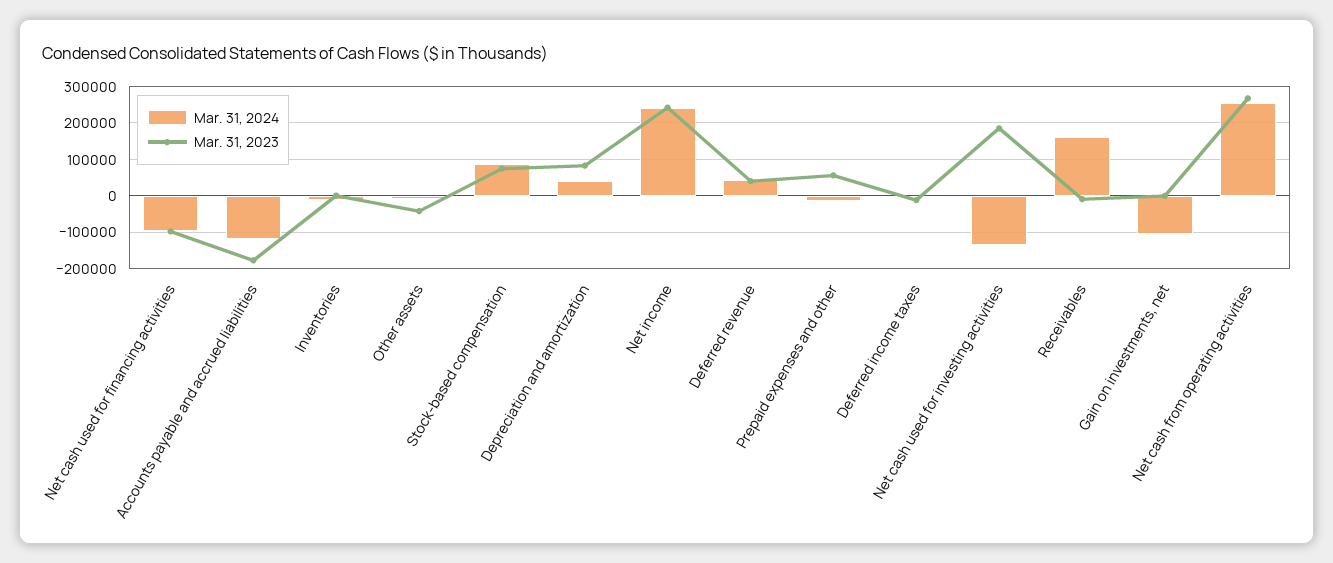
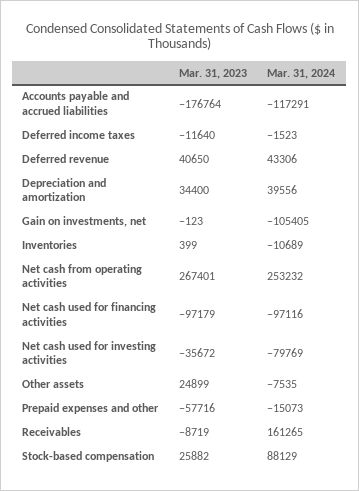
Mar. 31, 2023, Other assets: -40000 -> 24899
Mar. 31, 2023, Stock-based compensation: 80000 -> 25882
Mar. 31, 2023, Depreciation and amortization: 80000 -> 34400
Mar. 31, 2024, Net income: 240000 -> none
Mar. 31, 2023, Net income: 240000 -> none
Mar. 31, 2023, Prepaid expenses and other: 60000 -> -57716
Mar. 31, 2024, Net cash used for investing activities: -140000 -> -79769
Mar. 31, 2023, Net cash used for investing activities: 180000 -> -35672

